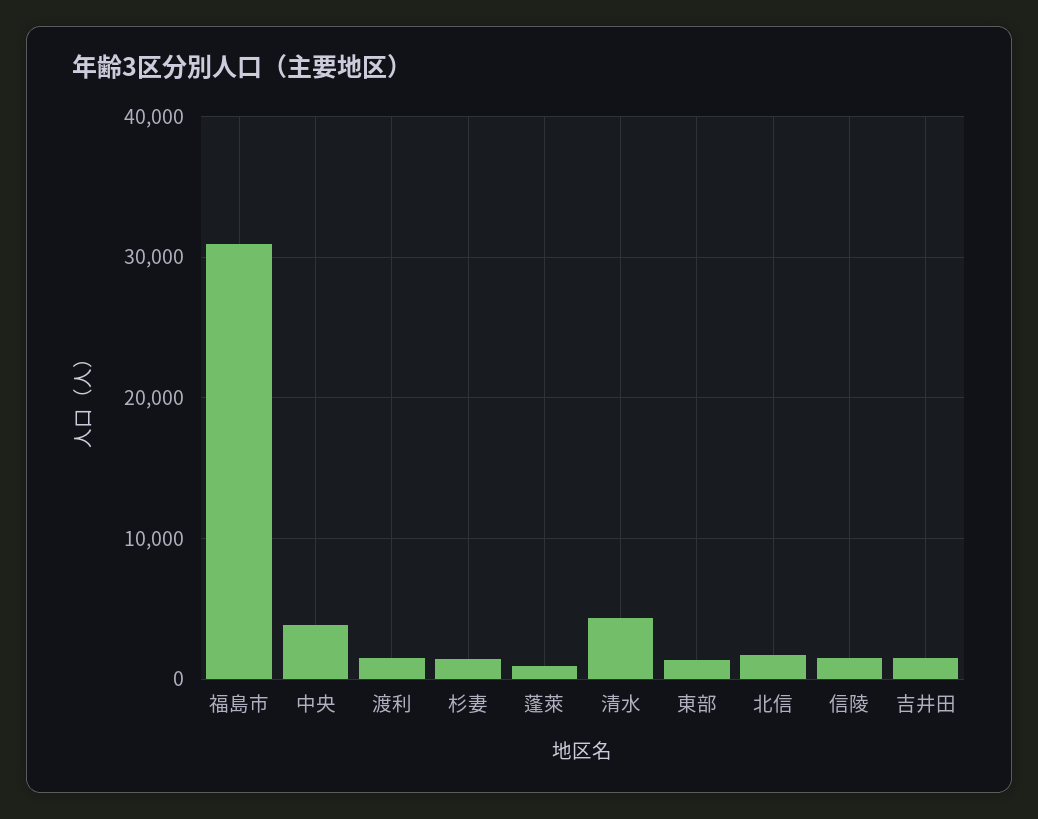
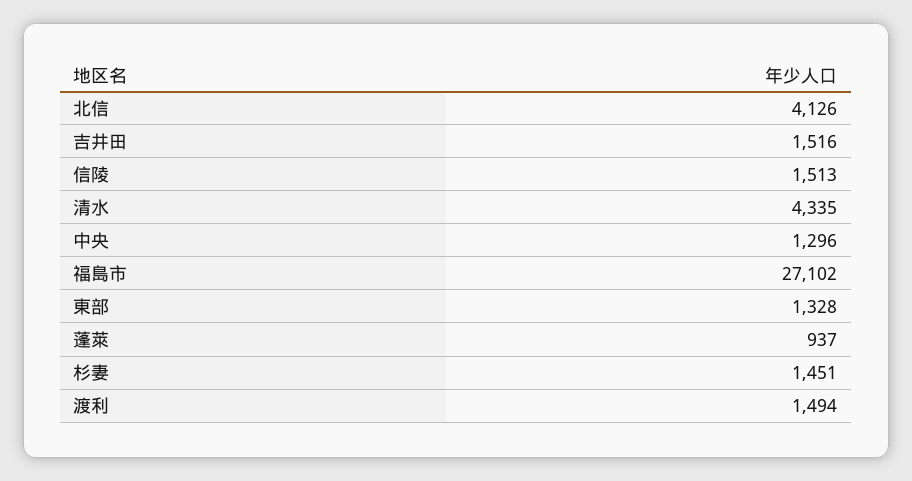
福島市: 31000 -> 27102
中央: 4000 -> 1296
北信: 2000 -> 4126

